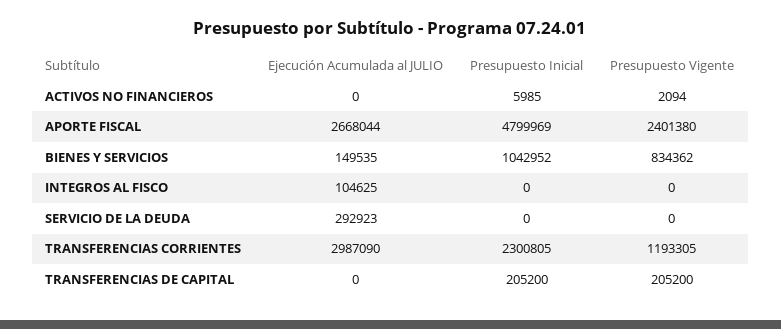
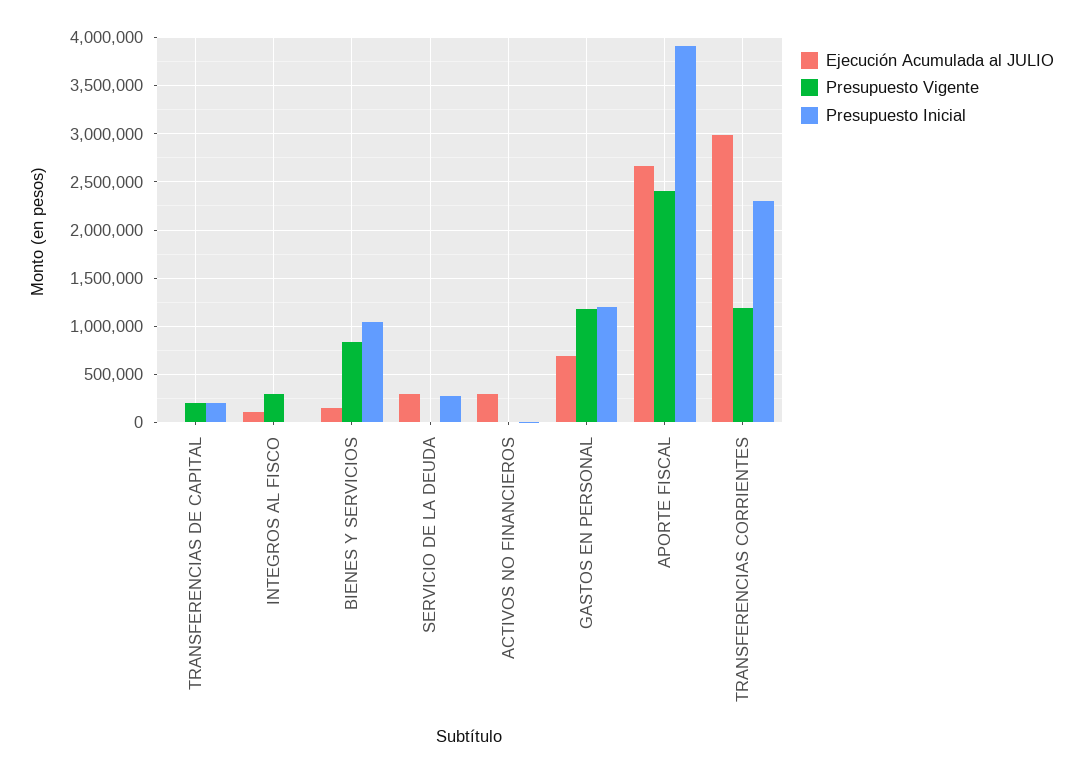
Ejecución Acumulada al JULIO, ACTIVOS NO FINANCIEROS: 0 -> 300000
Presupuesto Inicial, APORTE FISCAL: 4799969 -> 3900000
Presupuesto Vigente, INTEGROS AL FISCO: 0 -> 300000
Presupuesto Inicial, SERVICIO DE LA DEUDA: 0 -> 300000
Ejecución Acumulada al JULIO, GASTOS EN PERSONAL: none -> 700000
Presupuesto Vigente, GASTOS EN PERSONAL: none -> 1200000
Presupuesto Inicial, GASTOS EN PERSONAL: none -> 1200000

